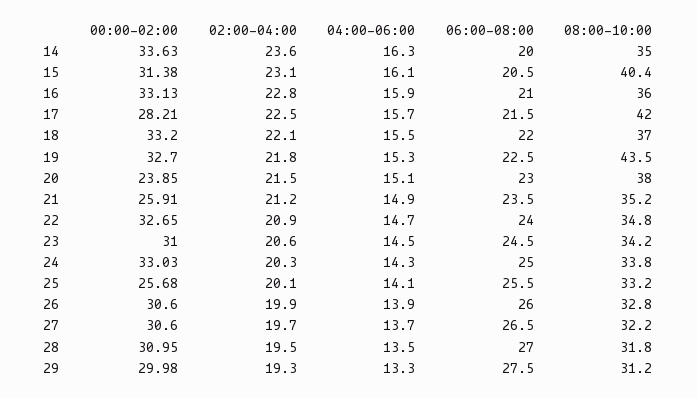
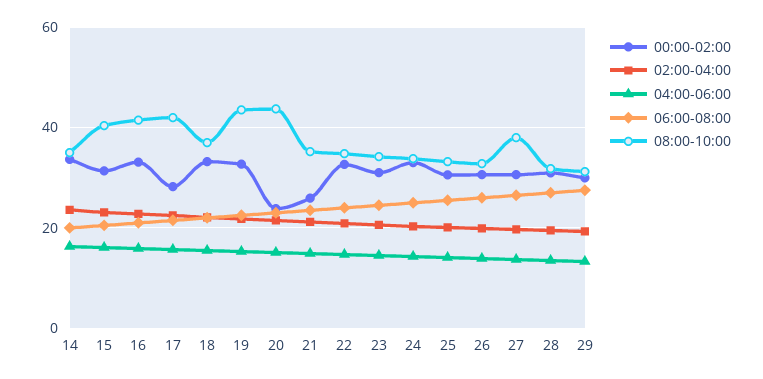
08:00-10:00, 16: 36 -> 42
08:00-10:00, 20: 38 -> 44
00:00-02:00, 25: 25.68 -> 30
08:00-10:00, 27: 32.2 -> 38

